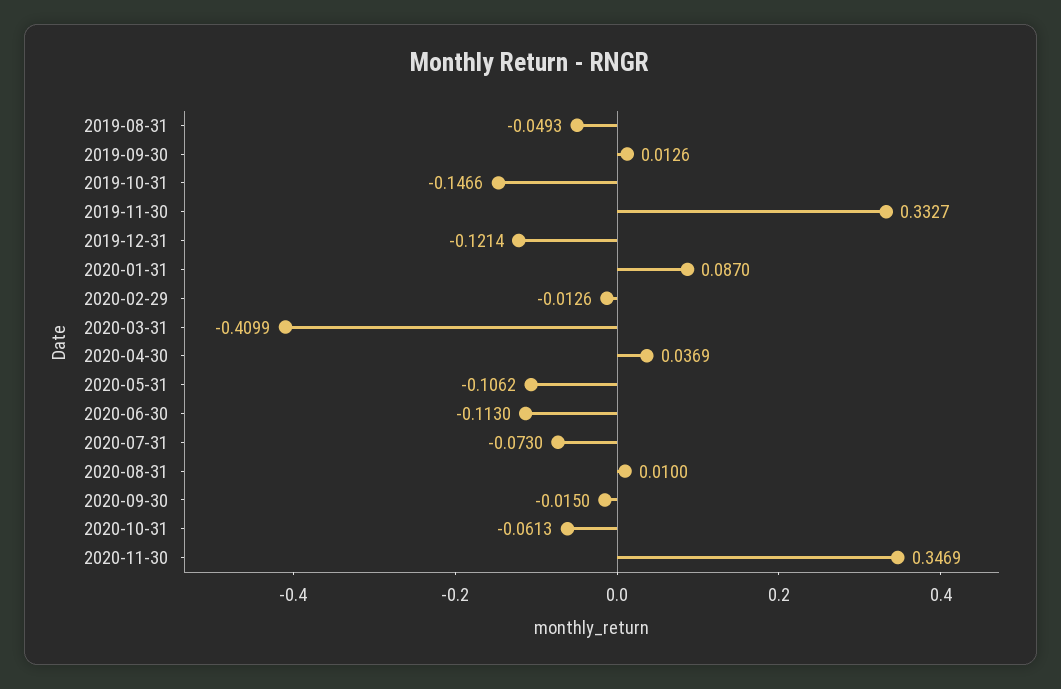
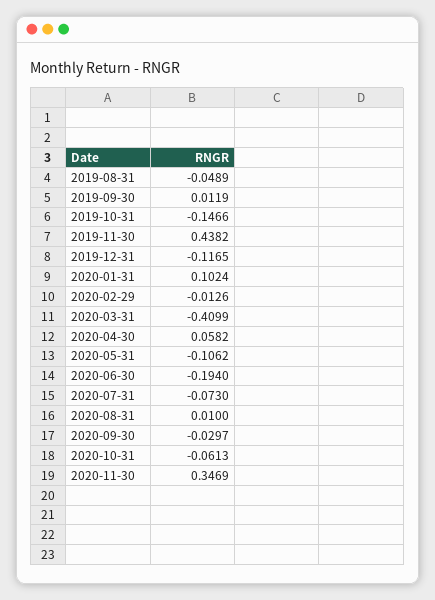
2019-08-31: -0.0493 -> -0.0489
2019-09-30: 0.0126 -> 0.0119
2019-11-30: 0.3327 -> 0.4382
2019-12-31: -0.1214 -> -0.1165
2020-01-31: 0.087 -> 0.1024
2020-04-30: 0.0369 -> 0.0582
2020-06-30: -0.113 -> -0.194
2020-09-30: -0.015 -> -0.0297

